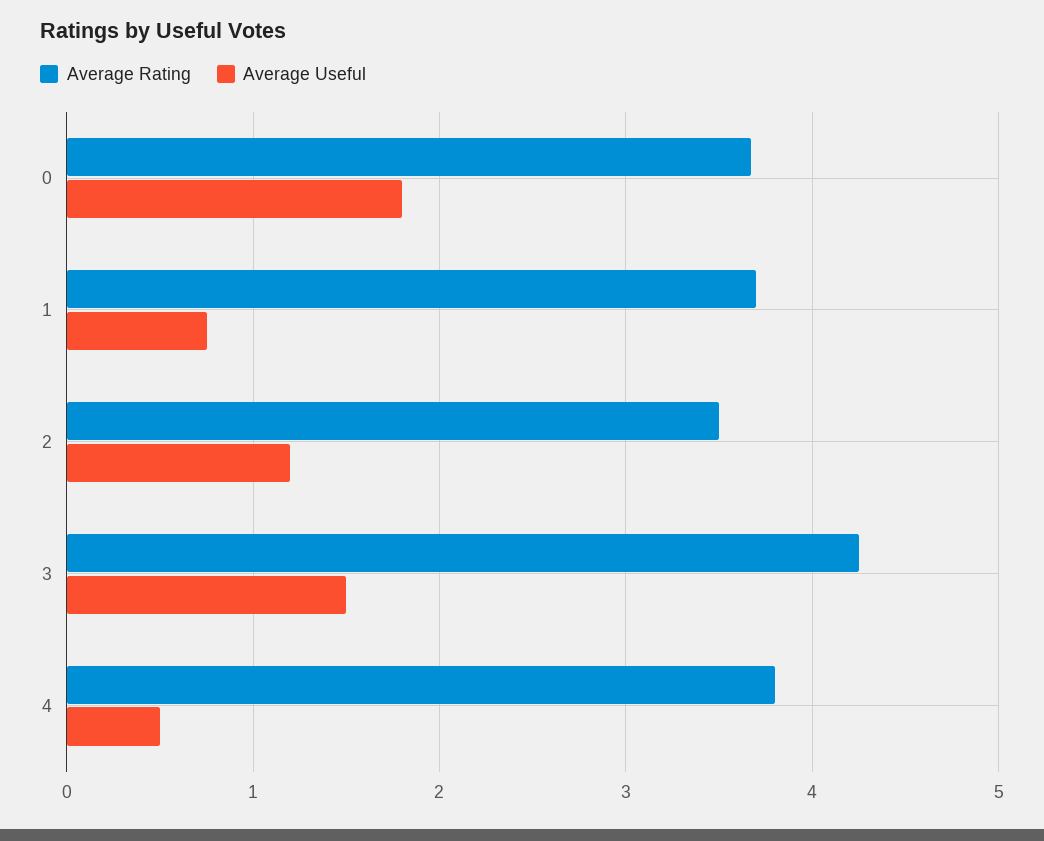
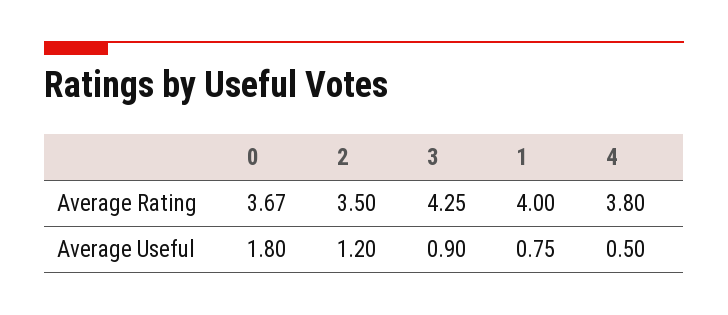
Average Rating, 1: 3.7 -> 4
Average Useful, 3: 1.5 -> 0.9

